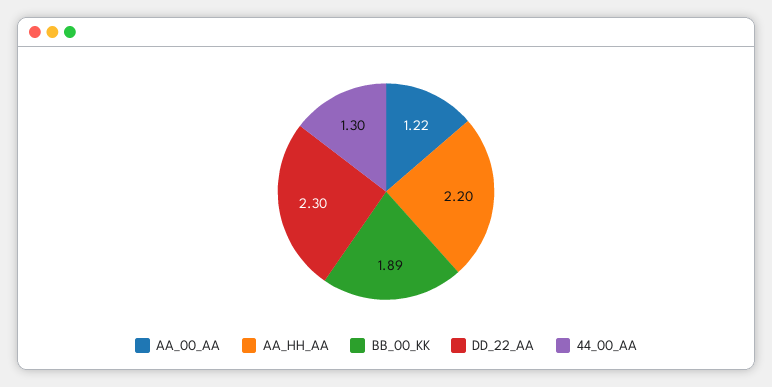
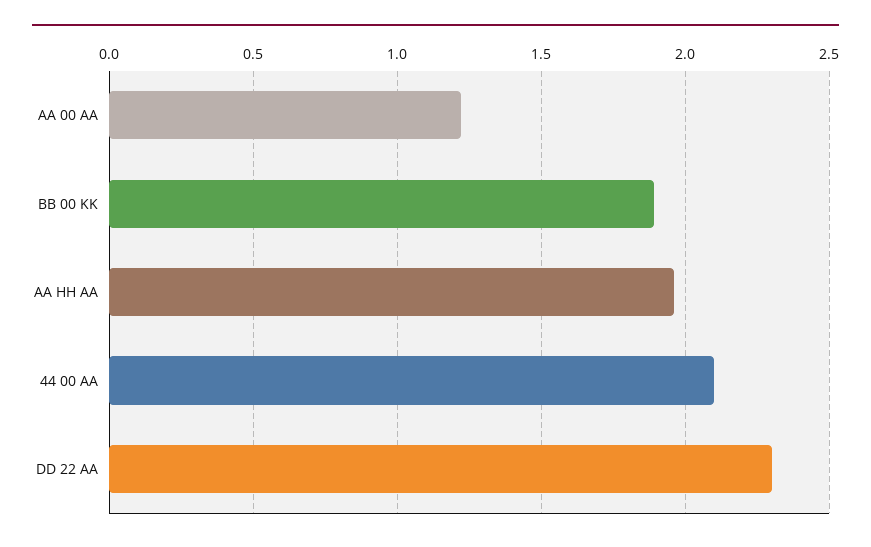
AA_HH_AA: 2.2 -> 1.95
44_00_AA: 1.3 -> 2.1

